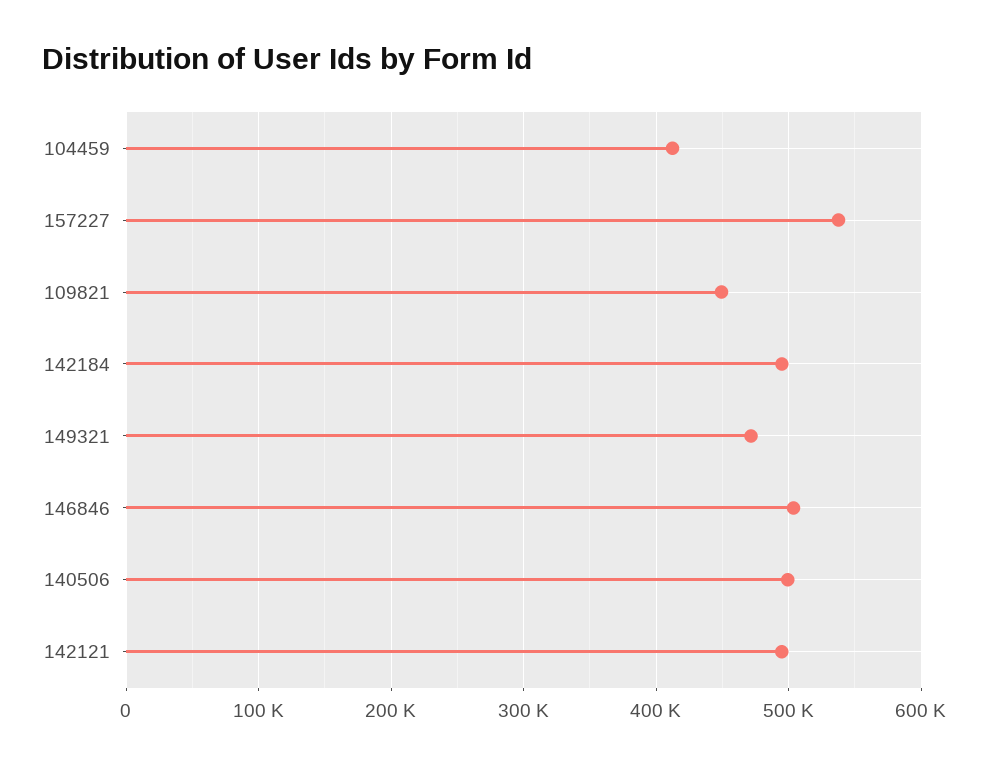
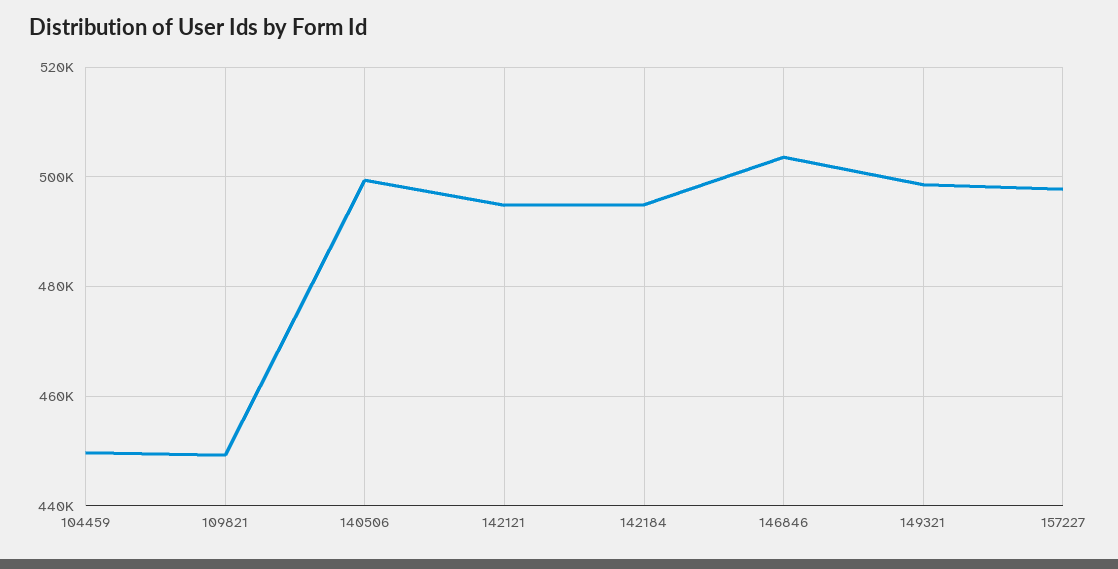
104459: 410000 -> 450000
157227: 540000 -> 498000
149321: 470000 -> 498000

